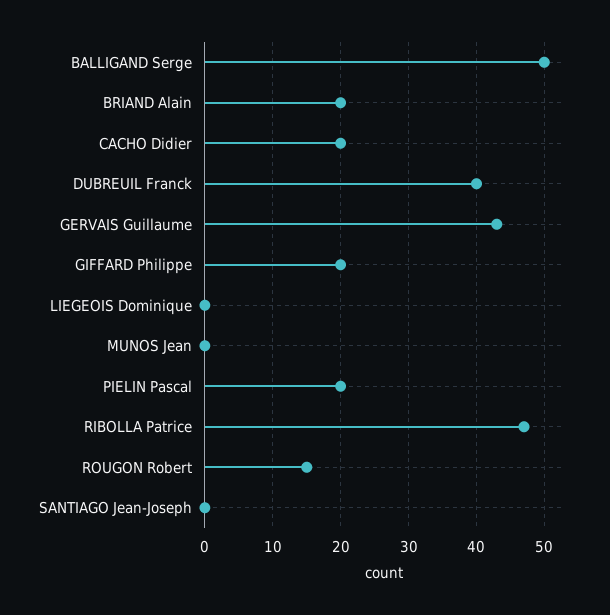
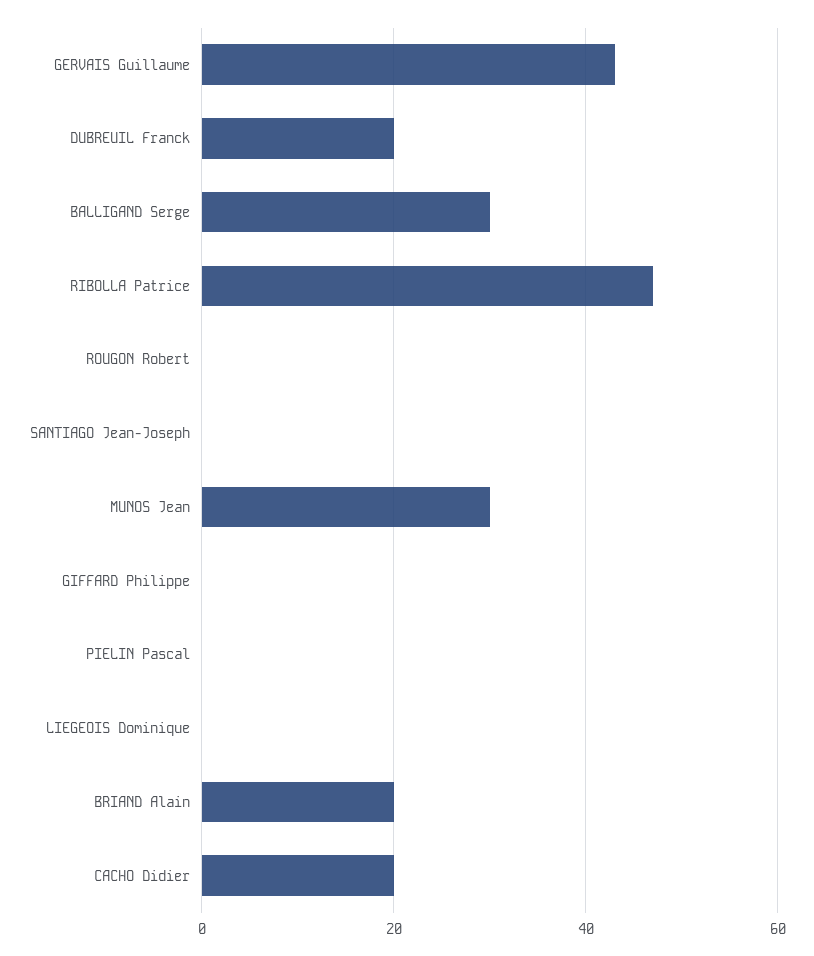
BALLIGAND Serge: 50 -> 30
DUBREUIL Franck: 40 -> 20
GIFFARD Philippe: 20 -> 0
MUNOS Jean: 0 -> 30
PIELIN Pascal: 20 -> 0
ROUGON Robert: 15 -> 0

